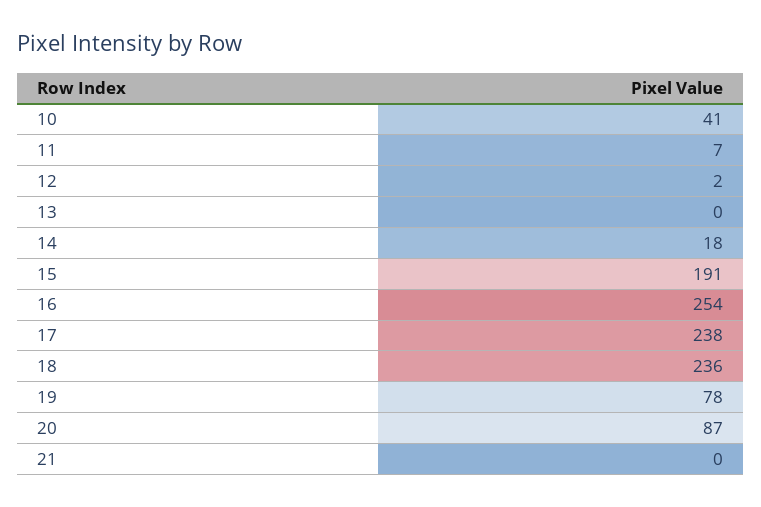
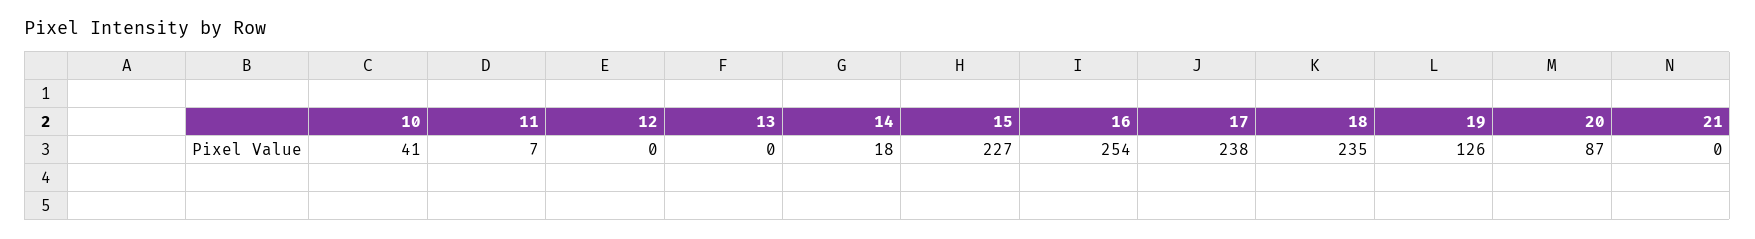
12: 2 -> 0
15: 191 -> 227
18: 236 -> 235
19: 78 -> 126

